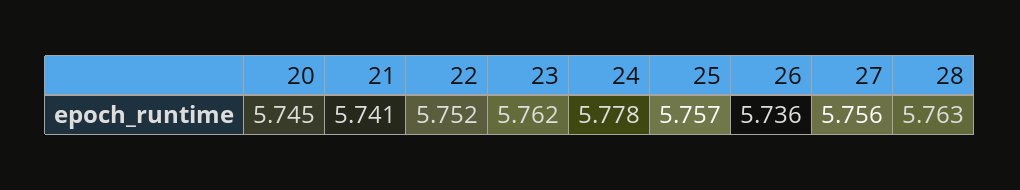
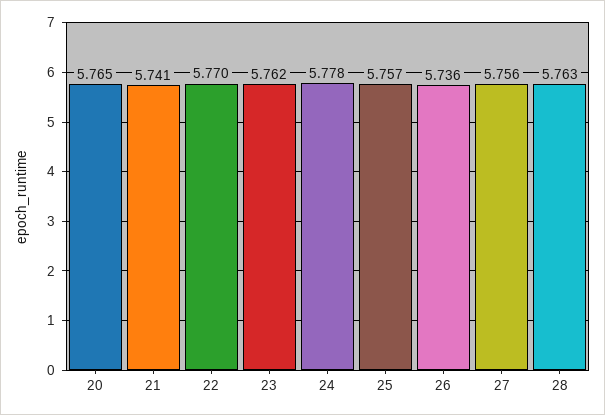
20: 5.745 -> 5.765
22: 5.752 -> 5.77

